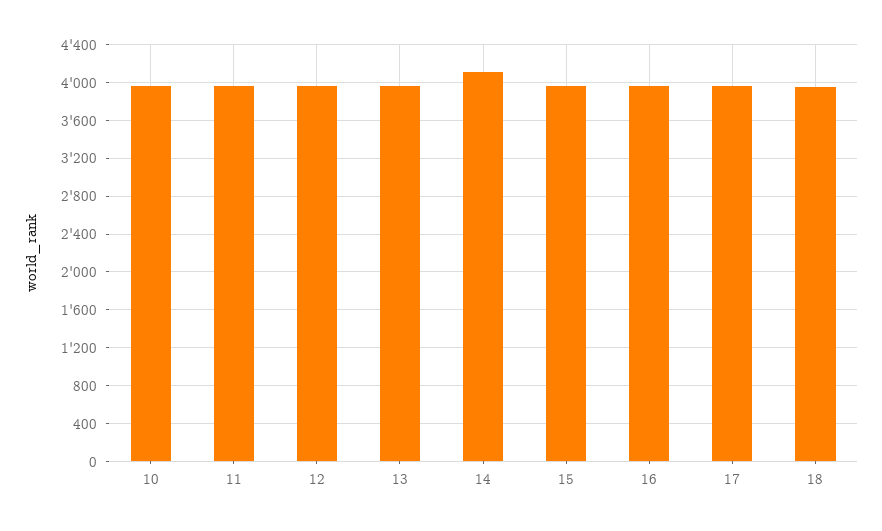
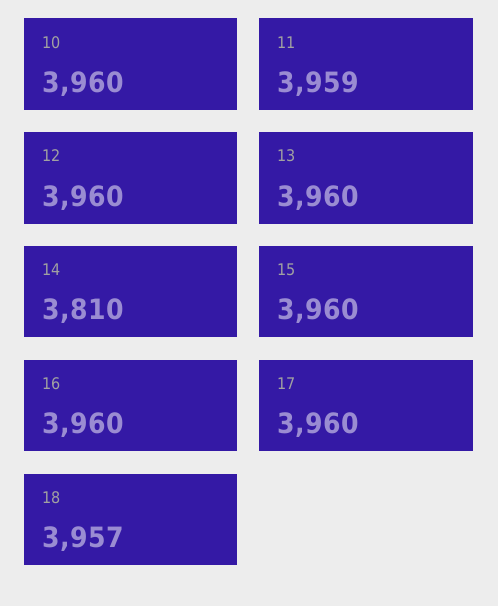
14: 4100 -> 3810

